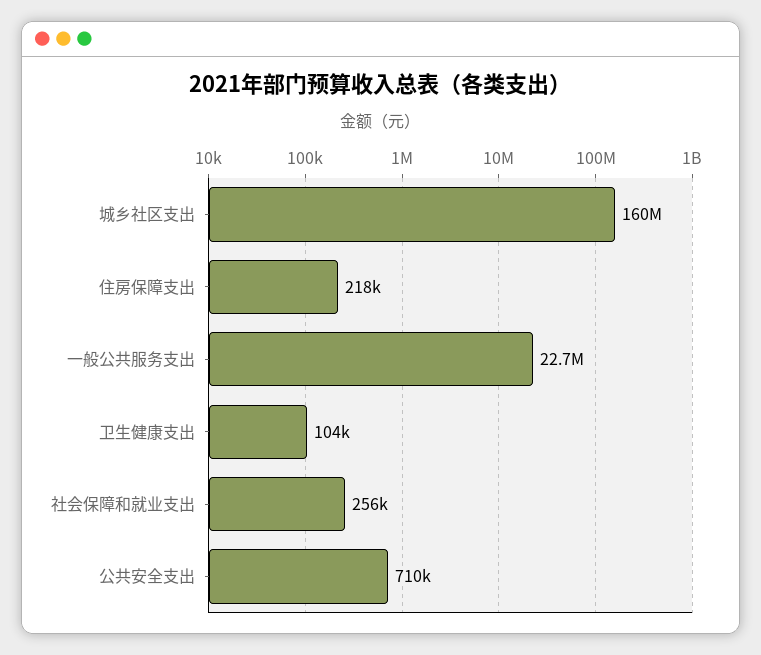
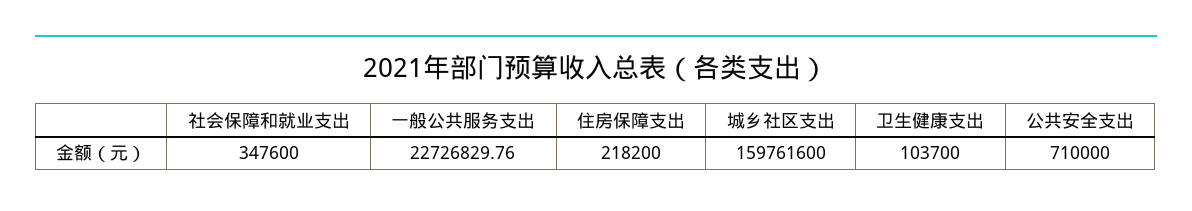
社会保障和就业支出: 256000 -> 347600

